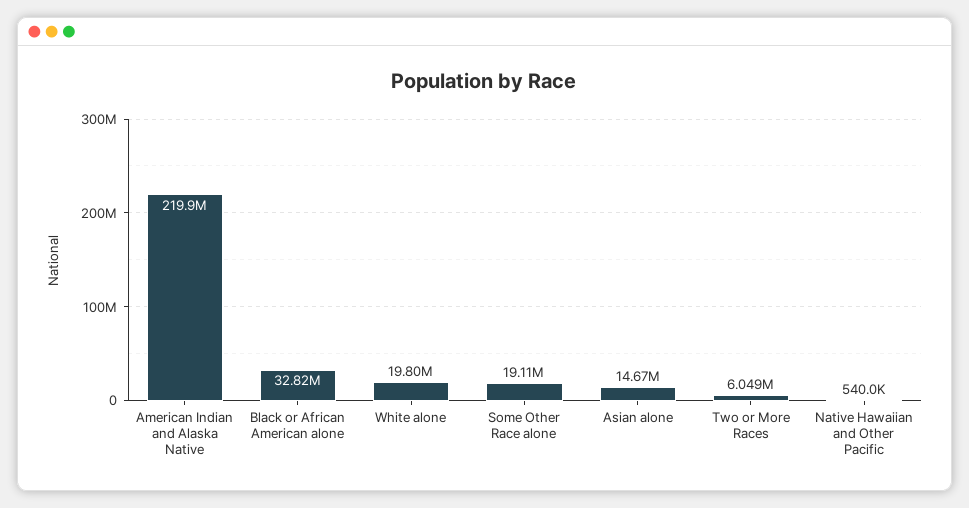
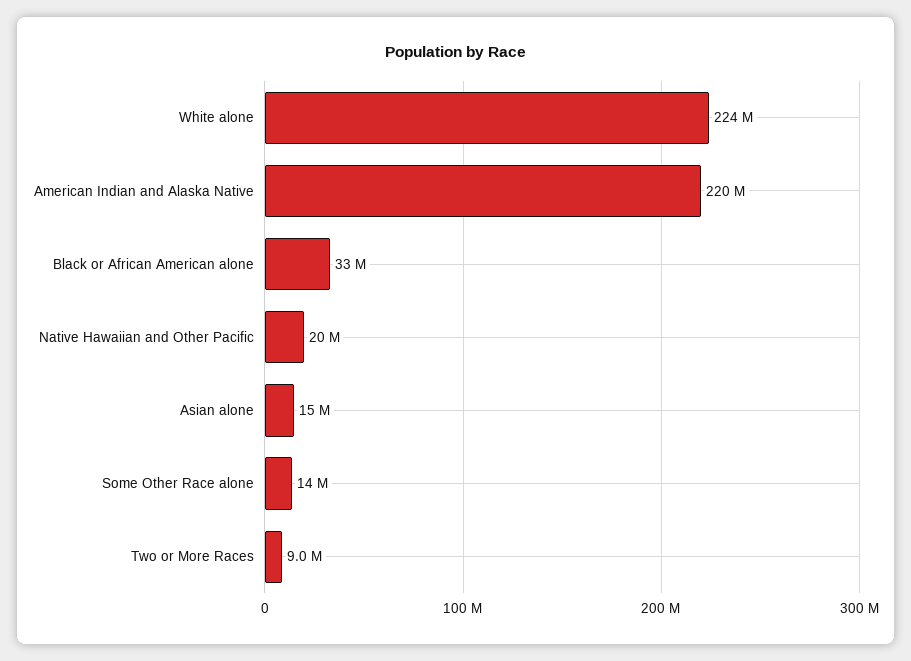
White alone: 19800000 -> 224000000
Some Other Race alone: 19110000 -> 14000000
Two or More Races: 6049000 -> 9000000
Native Hawaiian and Other Pacific: 540000 -> 20000000

